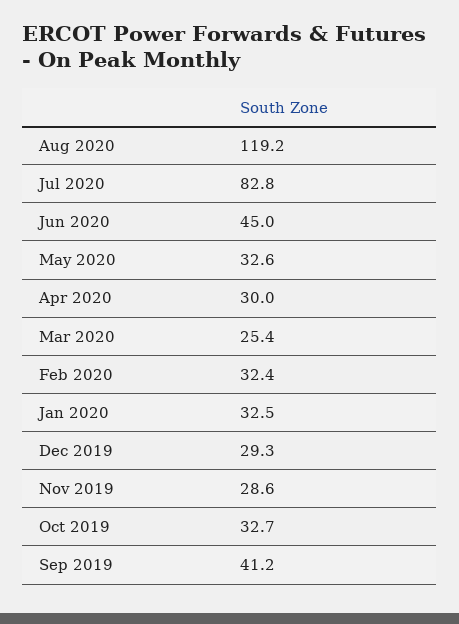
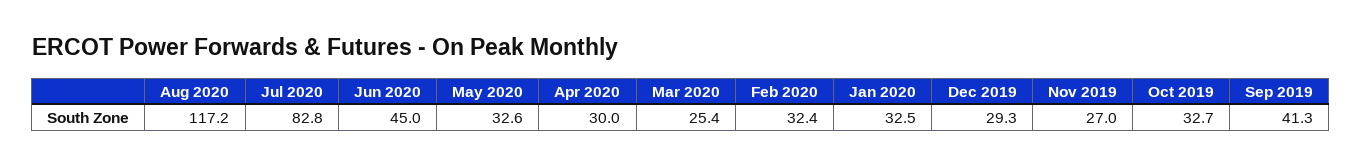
Aug 2020: 119.2 -> 117.2
Nov 2019: 28.6 -> 27
Sep 2019: 41.2 -> 41.3

